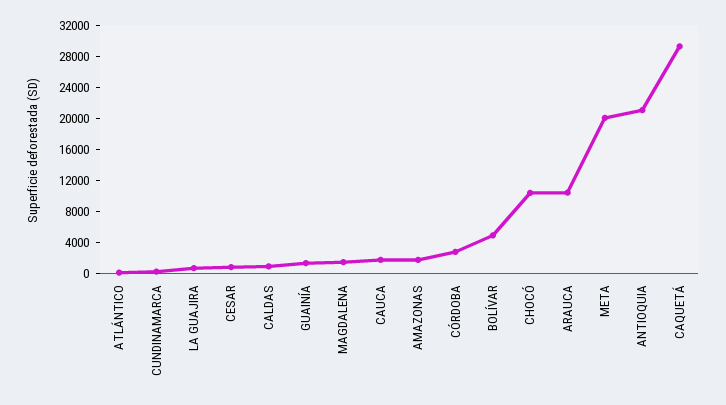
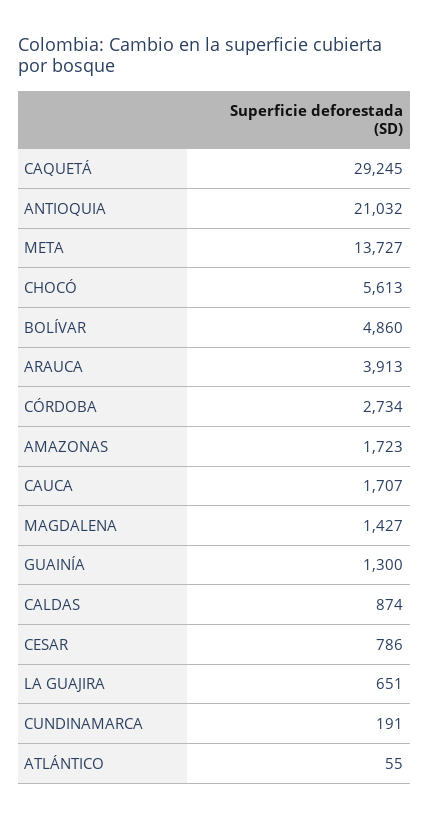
CHOCÓ: 10000 -> 5613
ARAUCA: 10000 -> 3913
META: 20000 -> 13727

